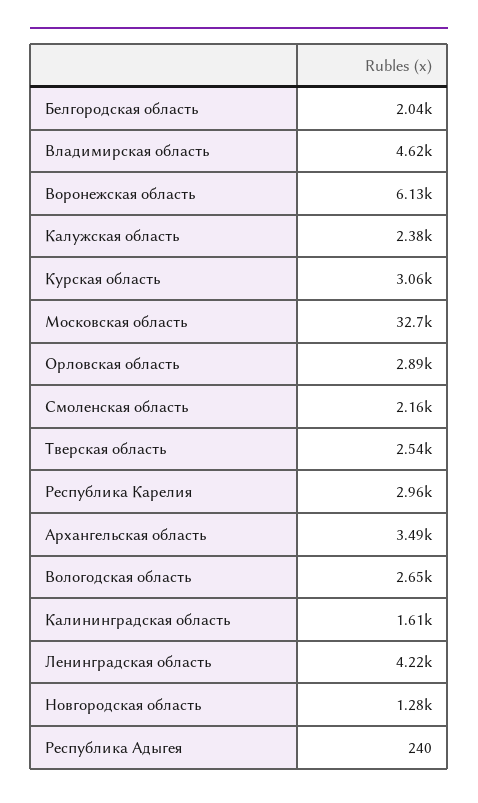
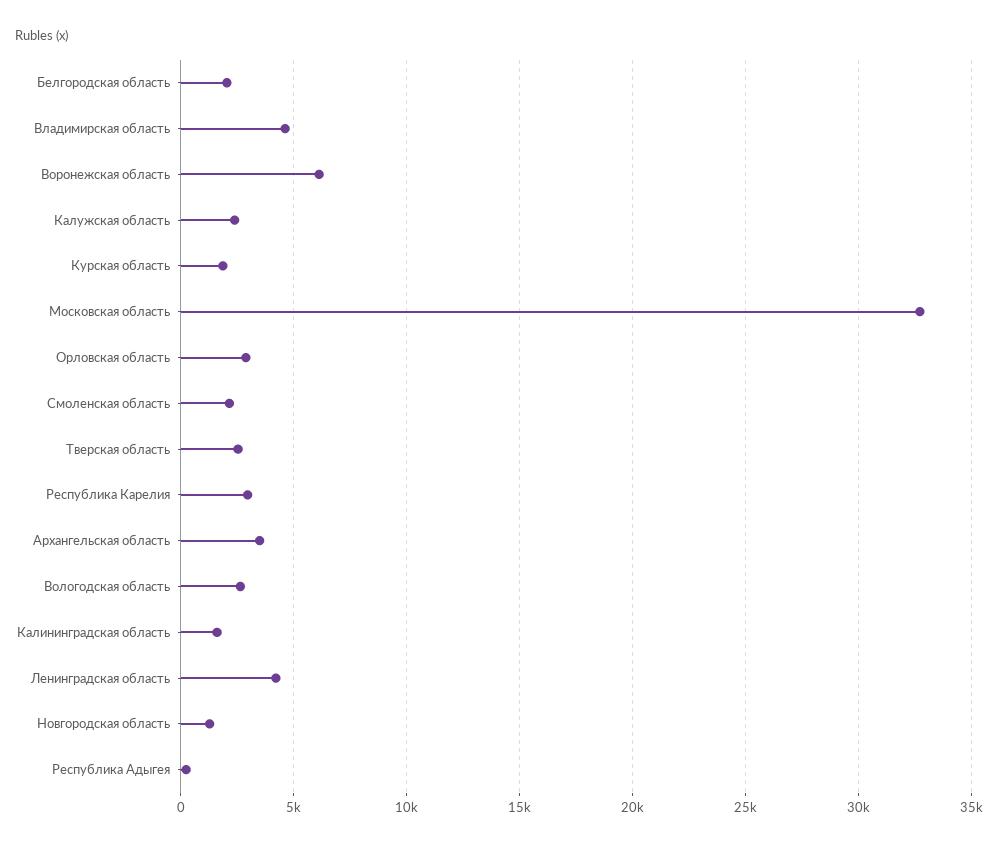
Курская область: 3060 -> 2000

